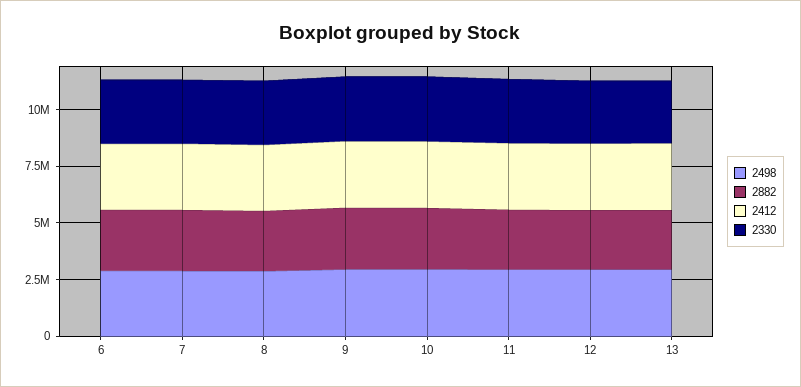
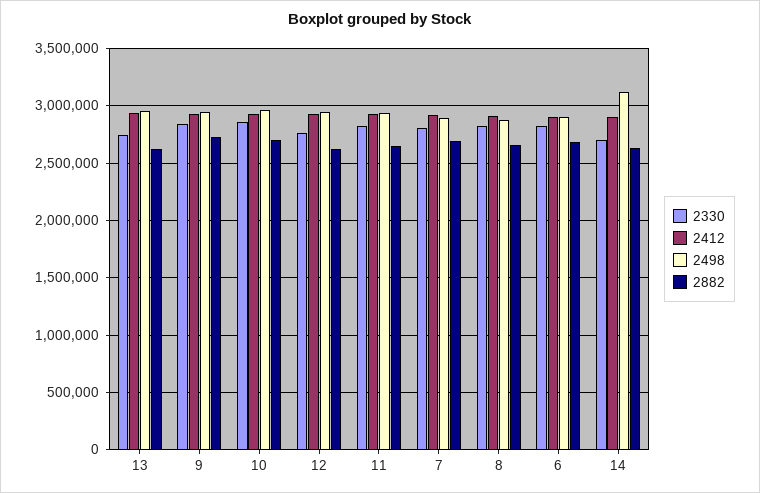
2330, 14: none -> 2700000
2412, 14: none -> 2900000
2498, 14: none -> 3100000
2882, 14: none -> 2600000

